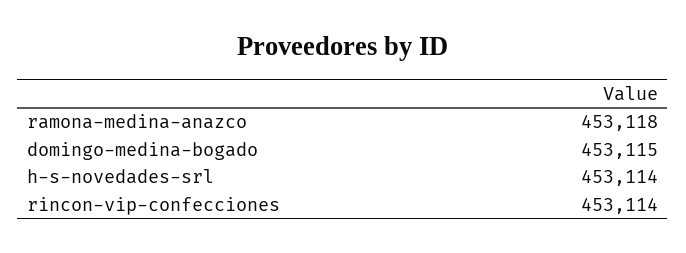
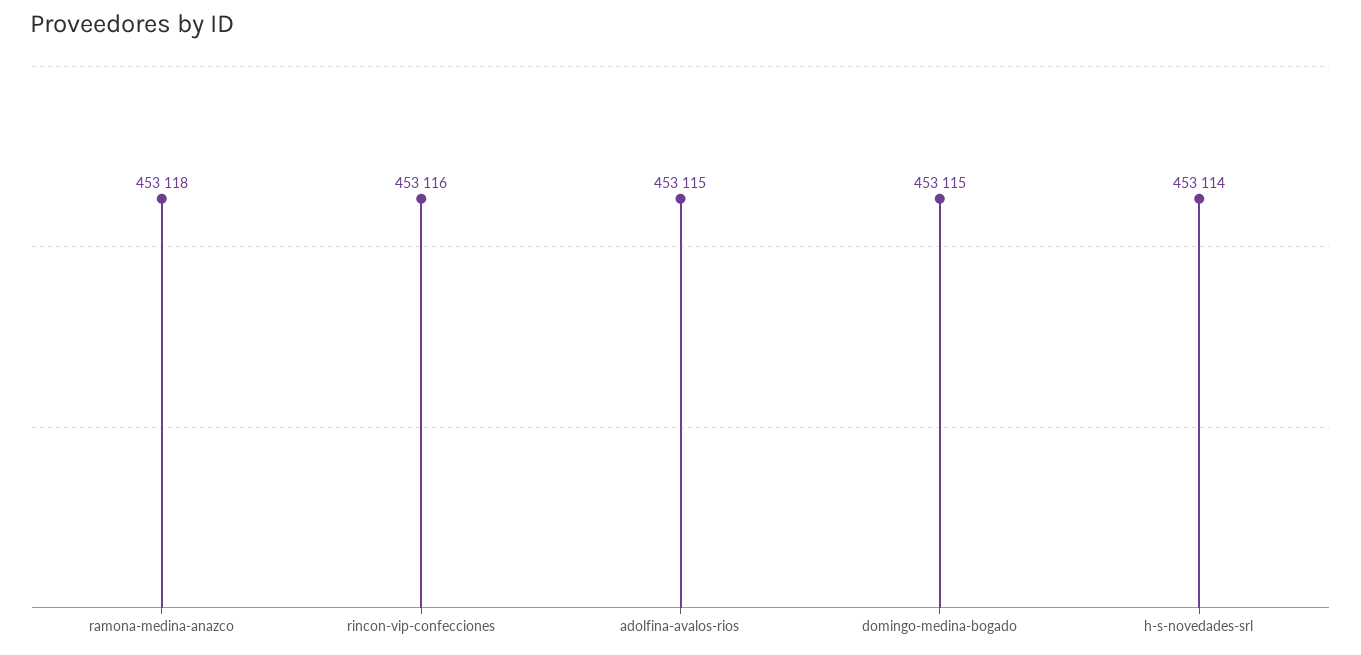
rincon-vip-confecciones: 453114 -> 453116
adolfina-avalos-rios: none -> 453115

